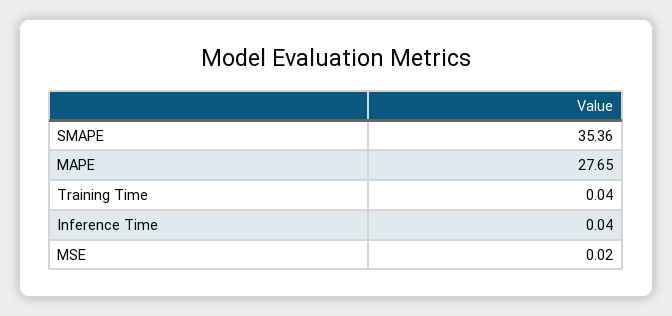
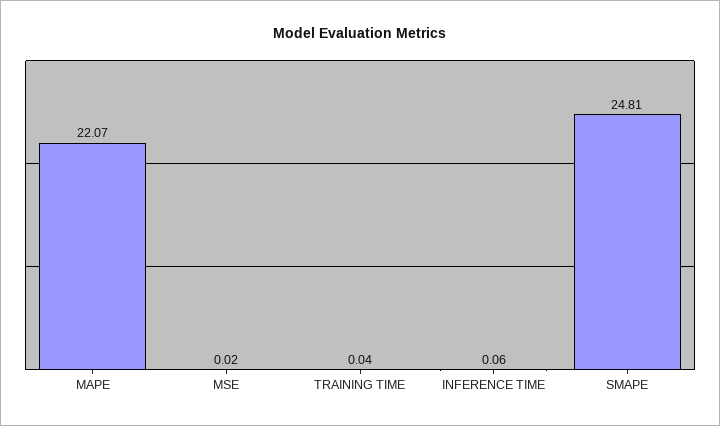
SMAPE: 35.36 -> 24.81
MAPE: 27.65 -> 22.07
Inference Time: 0.04 -> 0.06

